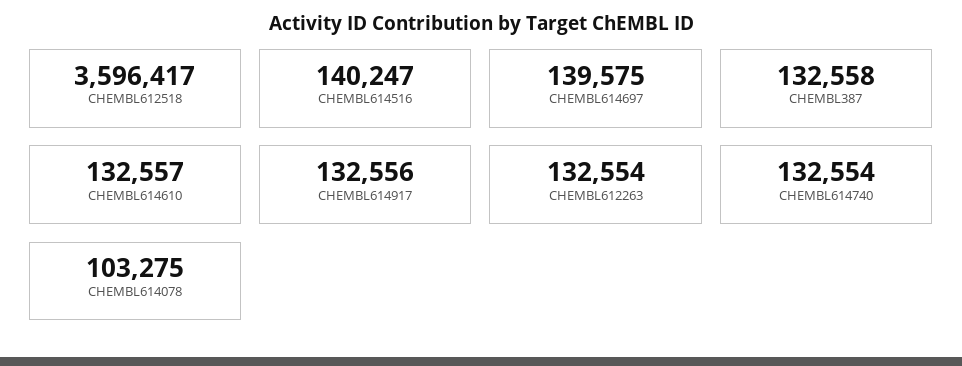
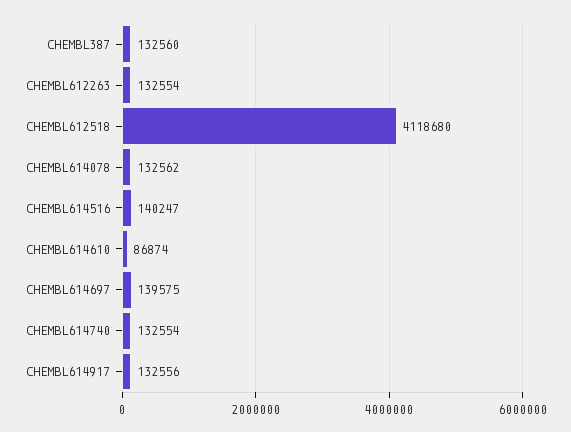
CHEMBL612518: 3596417 -> 4118680
CHEMBL387: 132558 -> 132560
CHEMBL614610: 132557 -> 86874
CHEMBL614078: 103275 -> 132562

